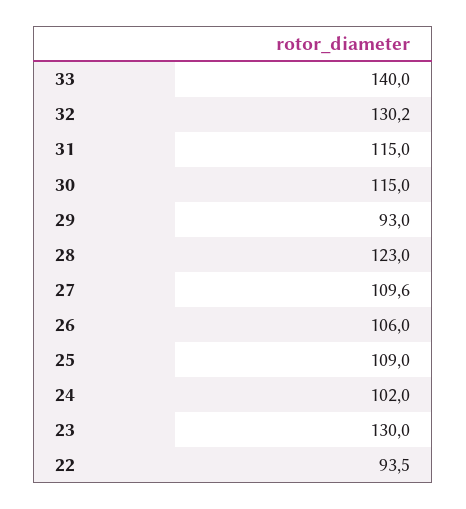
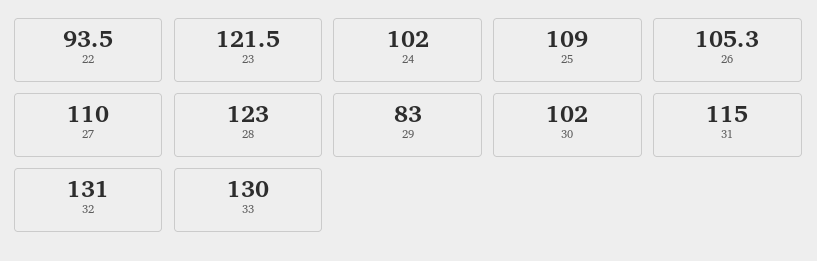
33: 140 -> 130
32: 130.2 -> 131
30: 115 -> 102
29: 93 -> 83
27: 109.6 -> 110
26: 106 -> 105.3
23: 130 -> 121.5

